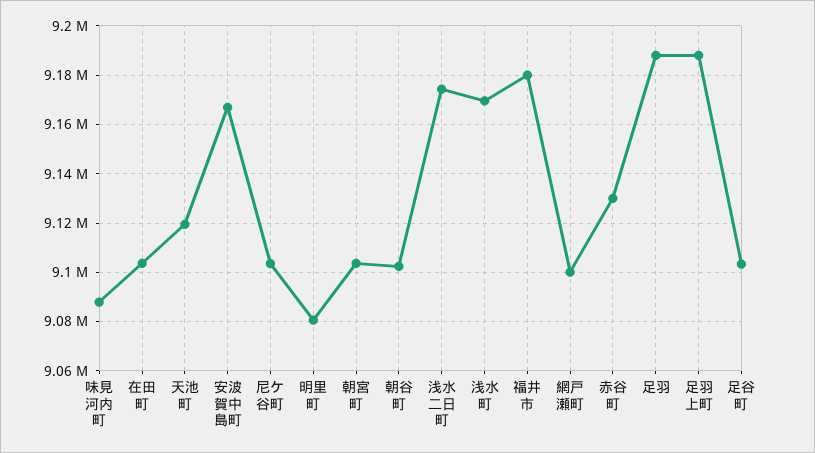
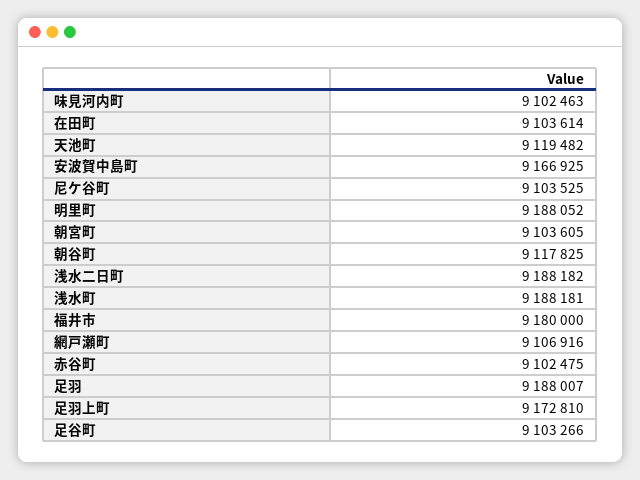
味見河内町: 9087500 -> 9102463
明里町: 9080000 -> 9188052
朝谷町: 9102500 -> 9117825
浅水二日町: 9175000 -> 9188182
浅水町: 9170000 -> 9188181
網戸瀬町: 9100000 -> 9106916
赤谷町: 9130000 -> 9102475
足羽上町: 9187500 -> 9172810

